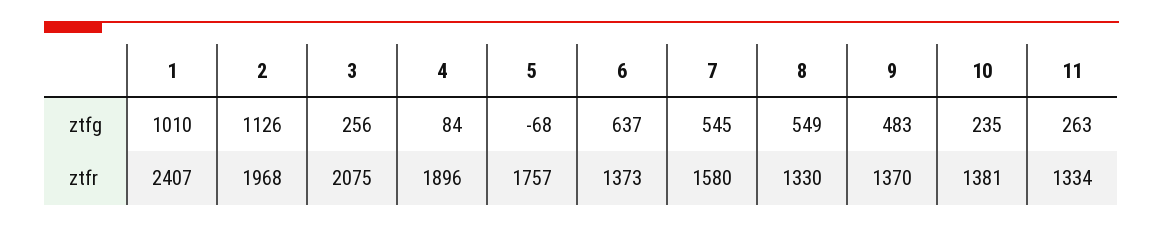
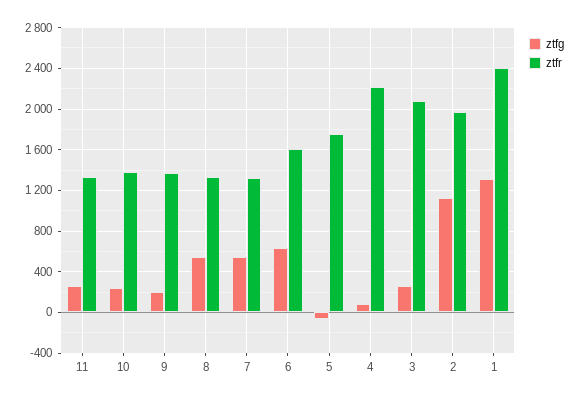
ztfg, 1: 1010 -> 1300
ztfg, 9: 483 -> 200
ztfr, 4: 1896 -> 2200
ztfr, 6: 1373 -> 1600
ztfr, 7: 1580 -> 1300

